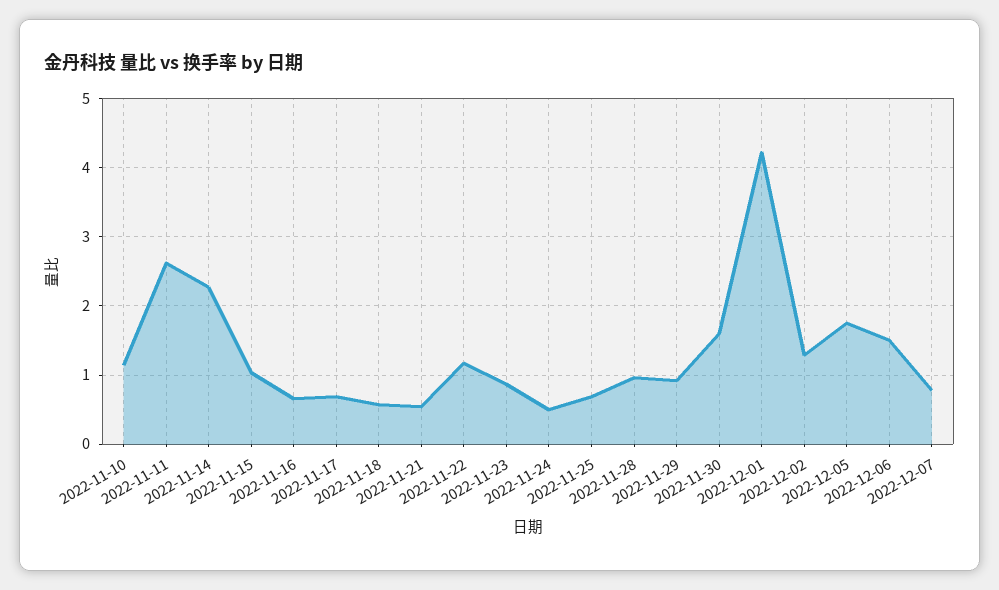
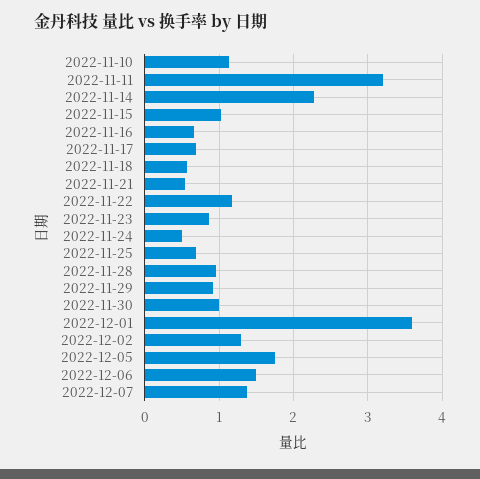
2022-11-11: 2.6 -> 3.2
2022-11-30: 1.6 -> 1
2022-12-01: 4.2 -> 3.6
2022-12-07: 0.8 -> 1.4

